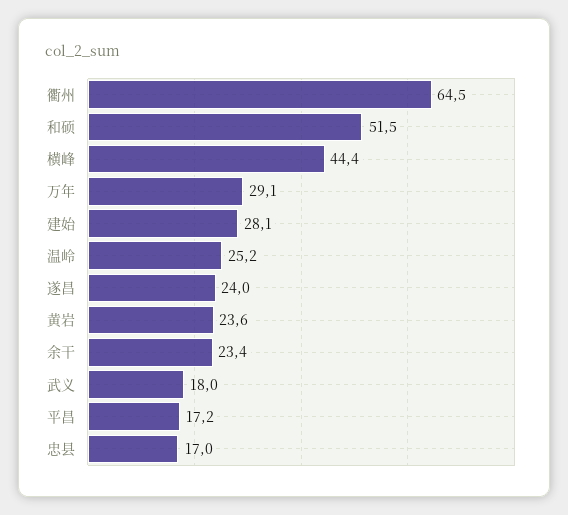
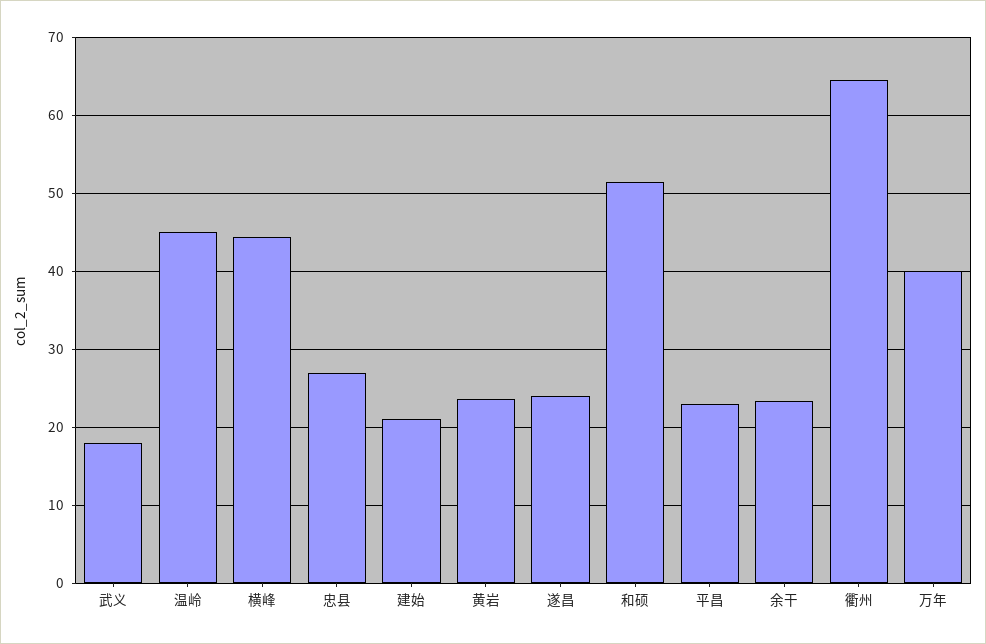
万年: 29.1 -> 40
建始: 28.1 -> 21
温岭: 25.2 -> 45
平昌: 17.2 -> 23
忠县: 17 -> 27

